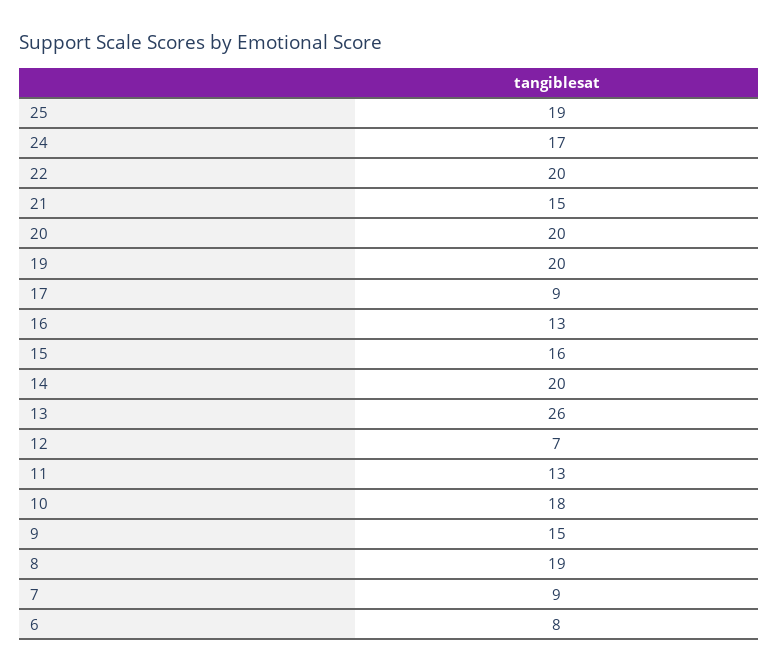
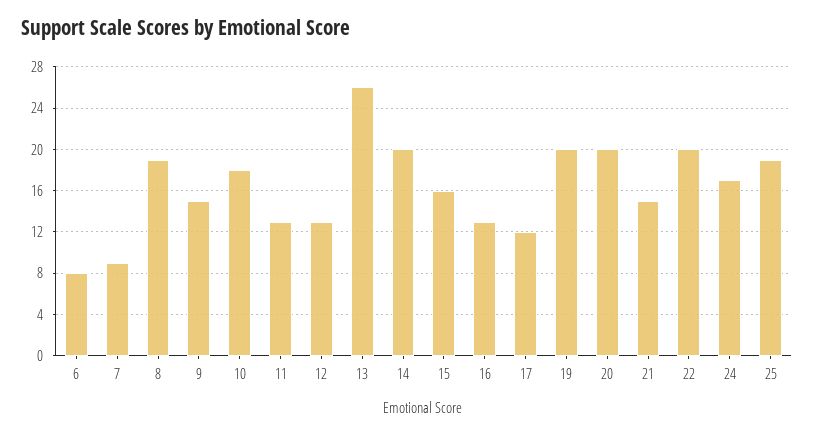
17: 9 -> 12
12: 7 -> 13

